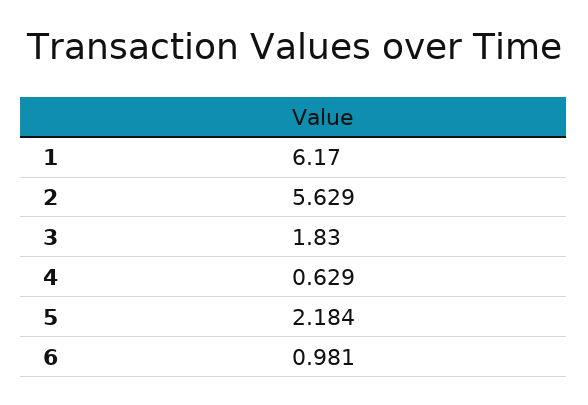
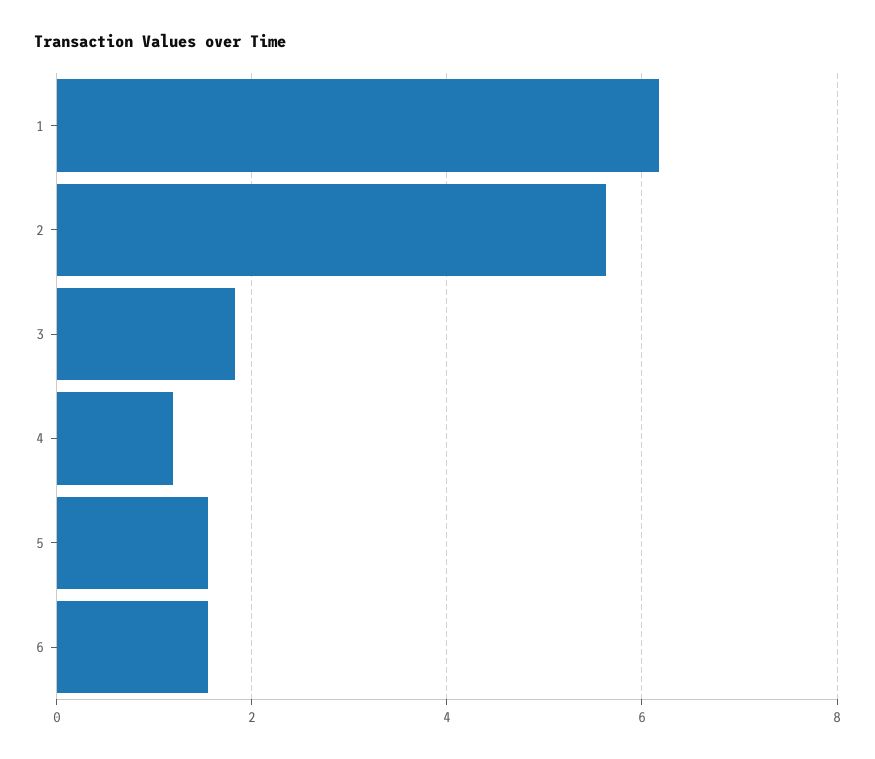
4: 0.629 -> 1.2
5: 2.184 -> 1.6
6: 0.981 -> 1.6

